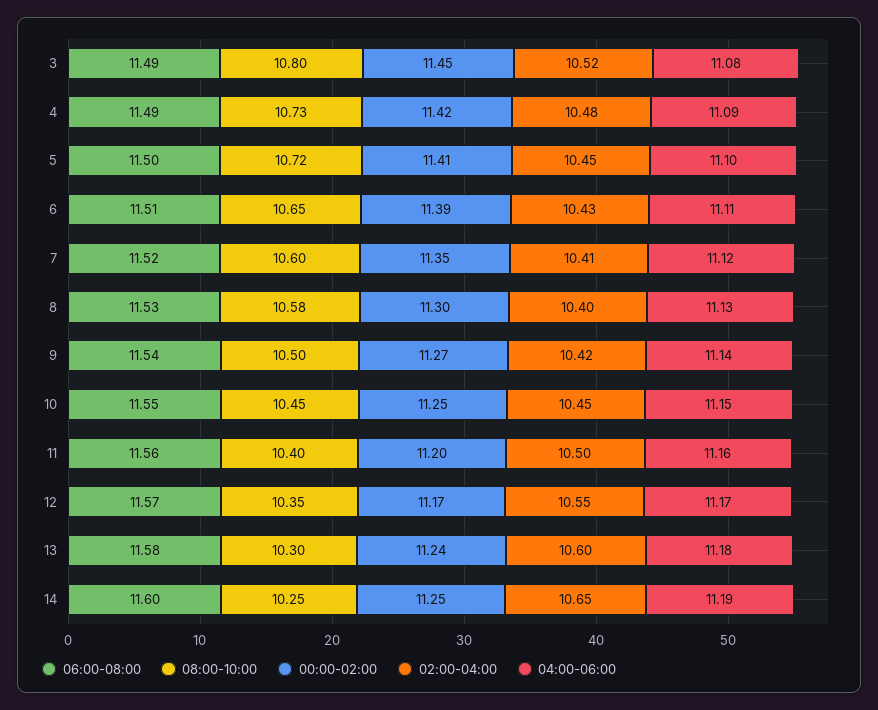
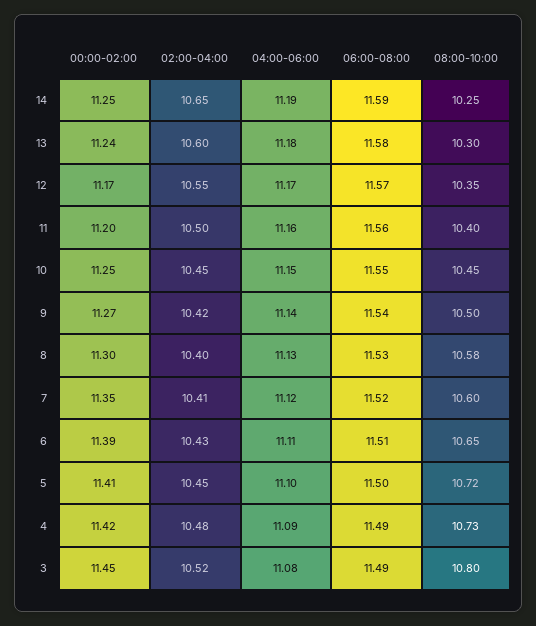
06:00-08:00, 14: 11.6 -> 11.59

